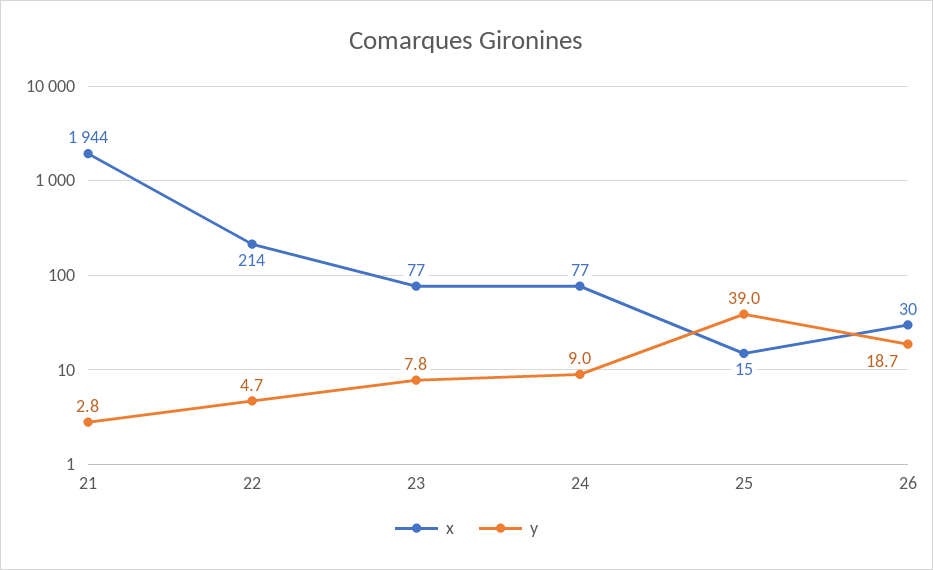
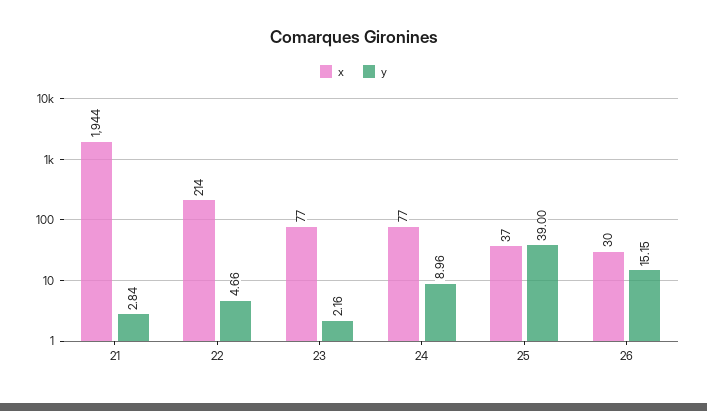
y, 23: 7.8 -> 2.16
x, 25: 15 -> 37
y, 26: 18.7 -> 15.15

